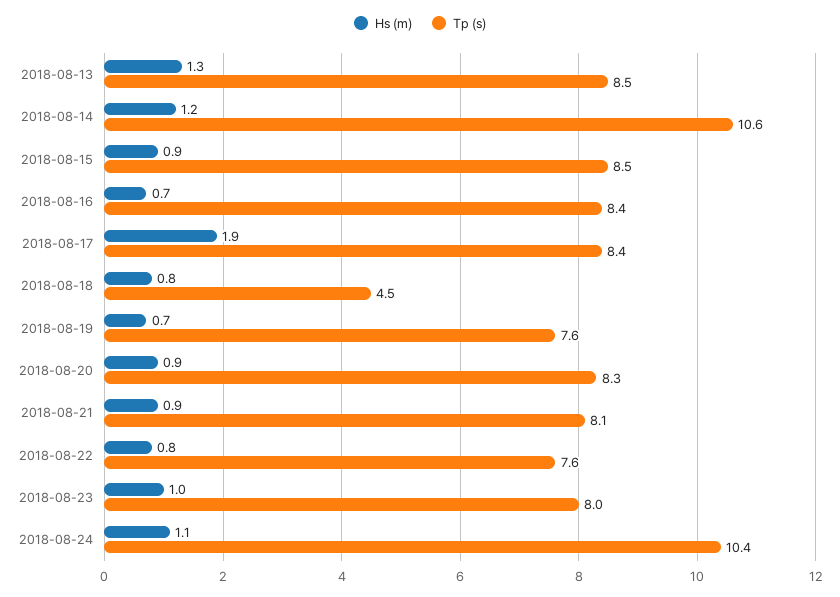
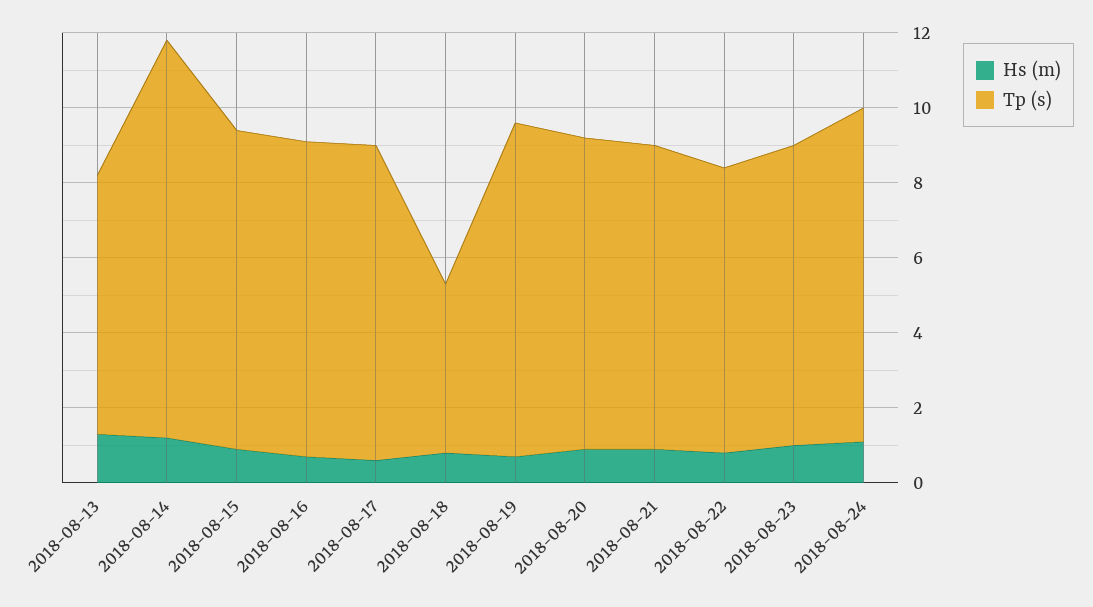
Tp (s), 2018-08-13: 8.5 -> 7
Hs (m), 2018-08-17: 1.9 -> 0.5
Tp (s), 2018-08-19: 7.6 -> 9
Tp (s), 2018-08-24: 10.4 -> 9

